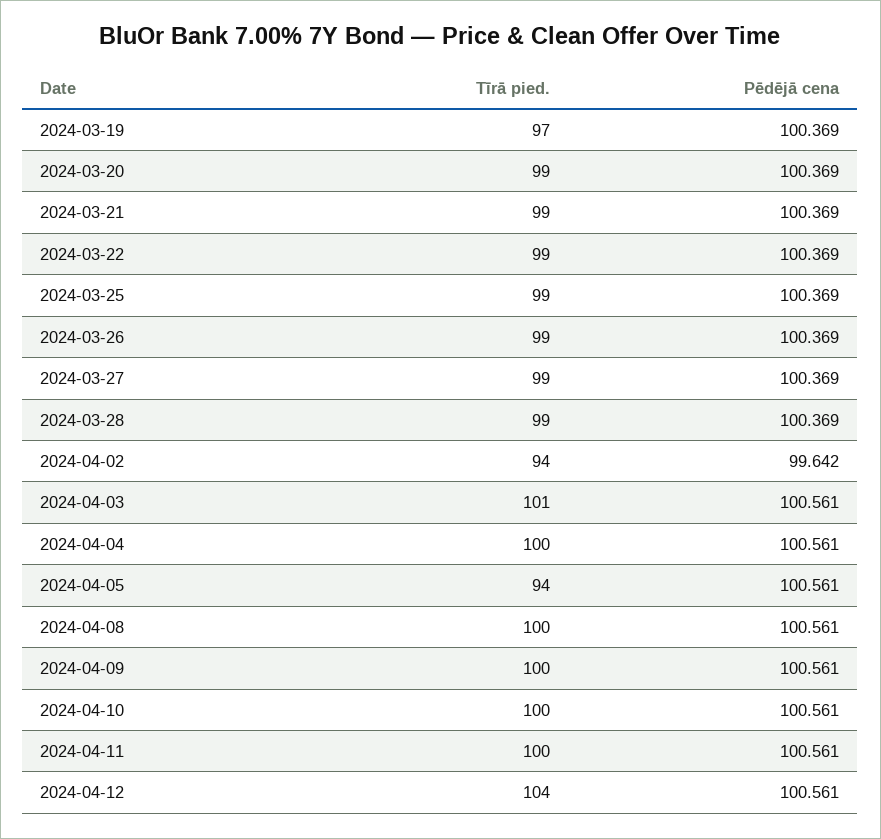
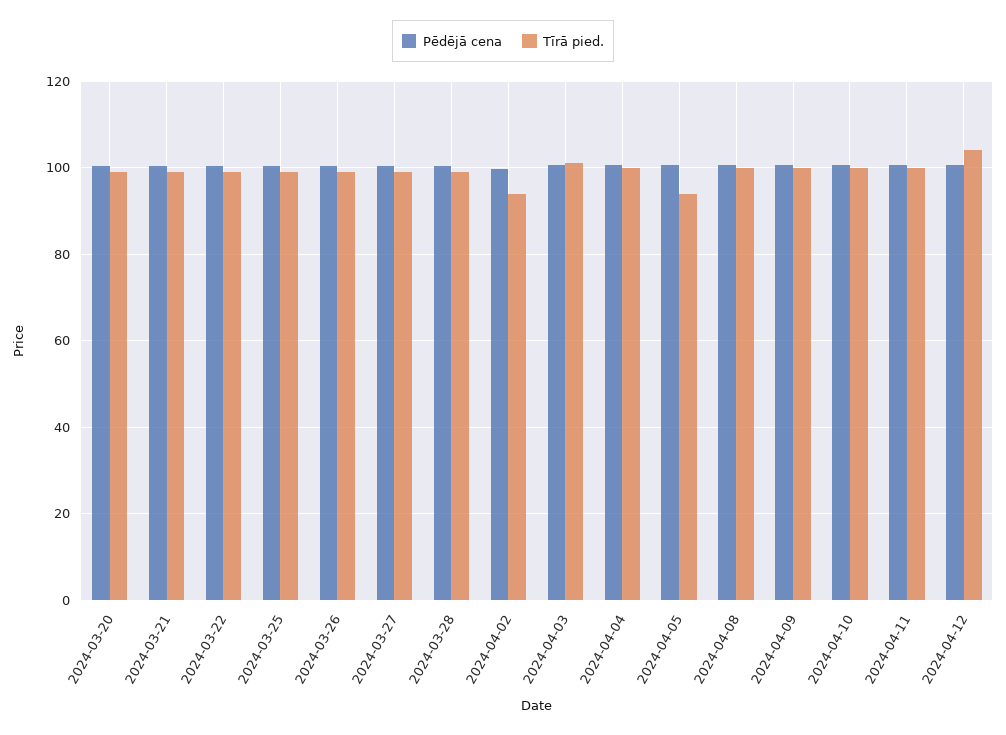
Tīrā pied., 2024-03-19: 97 -> none
Pēdējā cena, 2024-03-19: 100.369 -> none

